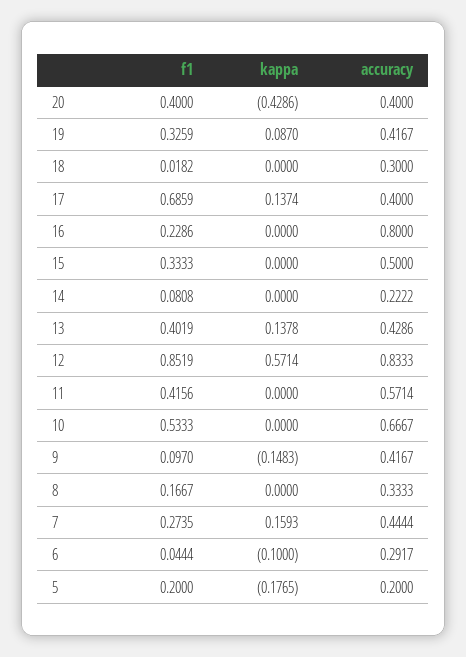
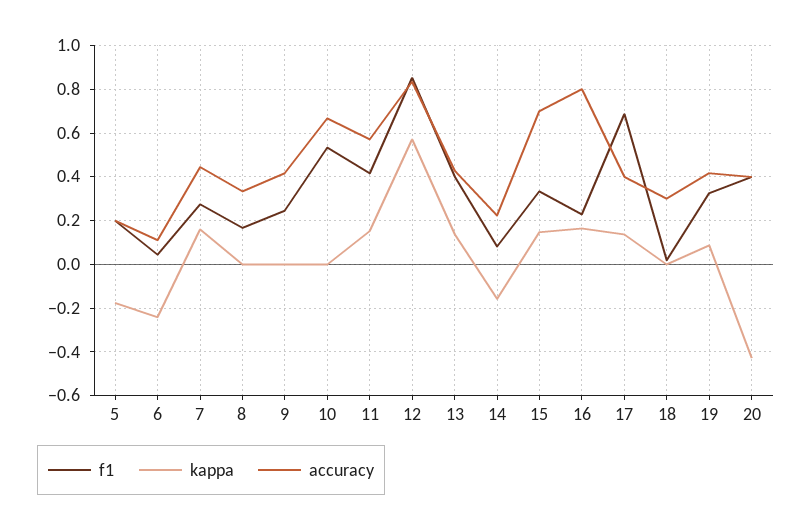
kappa, 16: 0 -> 0.15
kappa, 15: 0 -> 0.15
accuracy, 15: 0.5 -> 0.7
kappa, 14: 0 -> -0.15
kappa, 11: 0 -> 0.15
f1, 9: 0.097 -> 0.25
kappa, 9: -0.1483 -> 0
kappa, 6: -0.1 -> -0.25
accuracy, 6: 0.2917 -> 0.1

